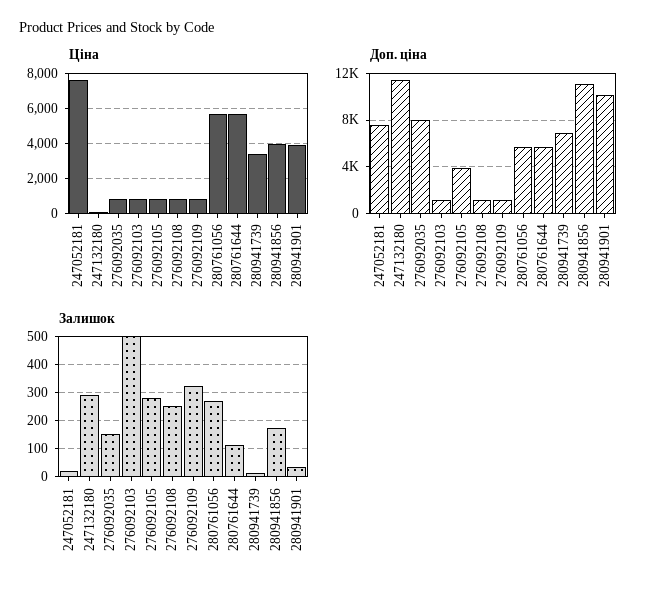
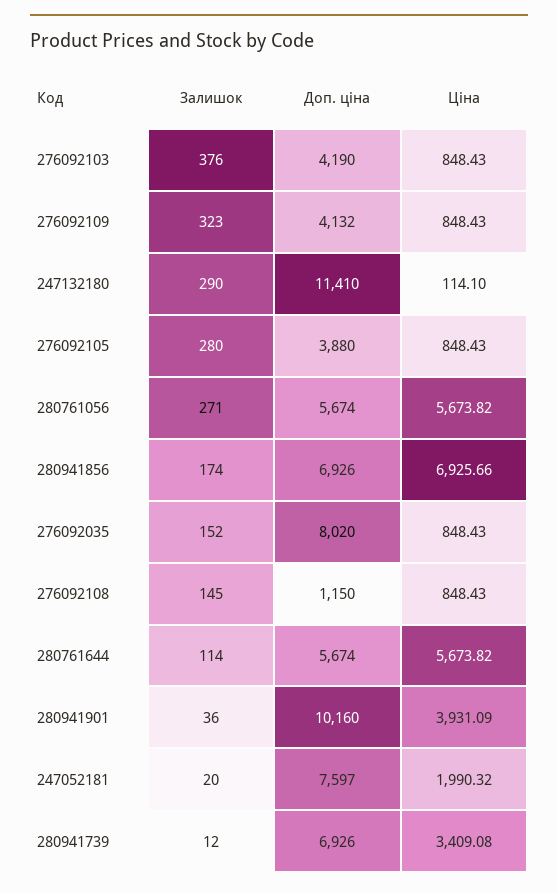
Ціна, 247052181: 7500 -> 1990.32
Ціна, 280941856: 4000 -> 6925.66
Доп. ціна, 276092103: 1000 -> 4190
Доп. ціна, 276092109: 1000 -> 4132
Доп. ціна, 280941856: 11000 -> 6926
Залишок, 276092103: 500 -> 376
Залишок, 276092108: 250 -> 145

